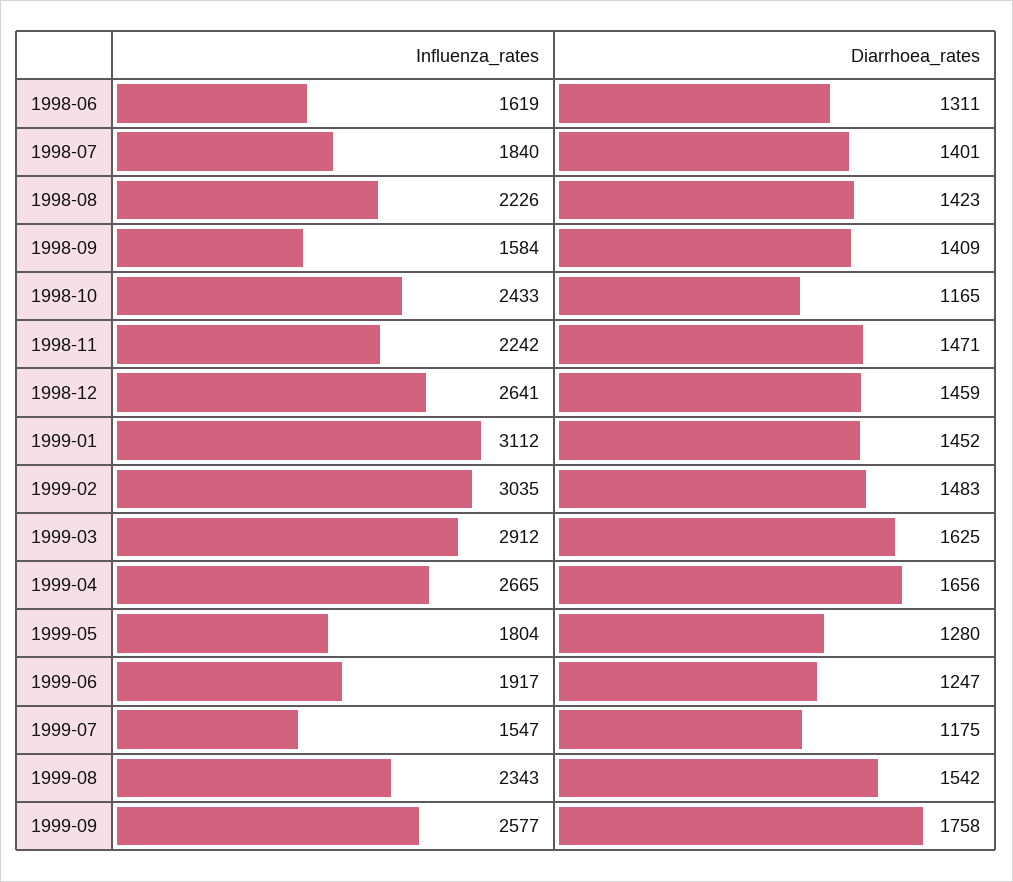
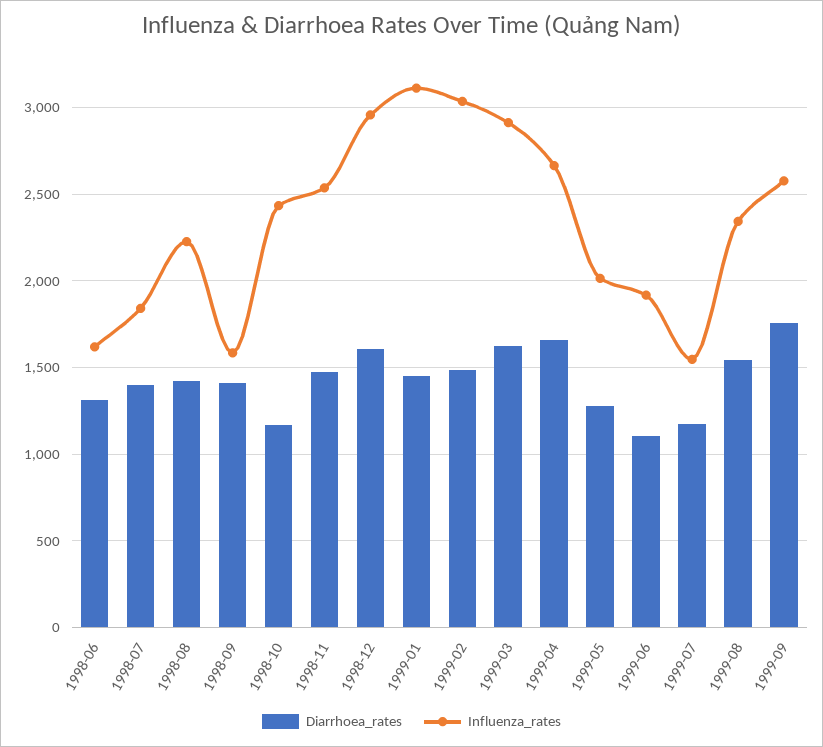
Influenza_rates, 1998-11: 2242 -> 2550
Influenza_rates, 1998-12: 2641 -> 2950
Diarrhoea_rates, 1998-12: 1459 -> 1600
Influenza_rates, 1999-05: 1804 -> 2000
Diarrhoea_rates, 1999-06: 1247 -> 1100

